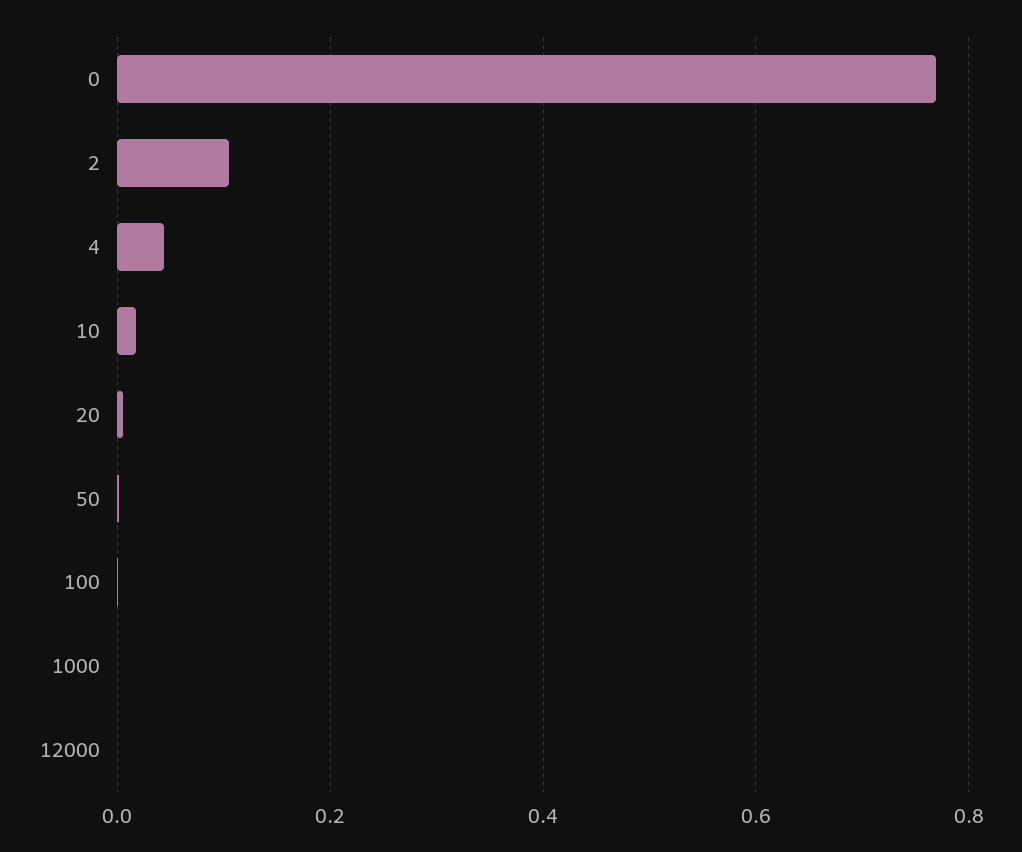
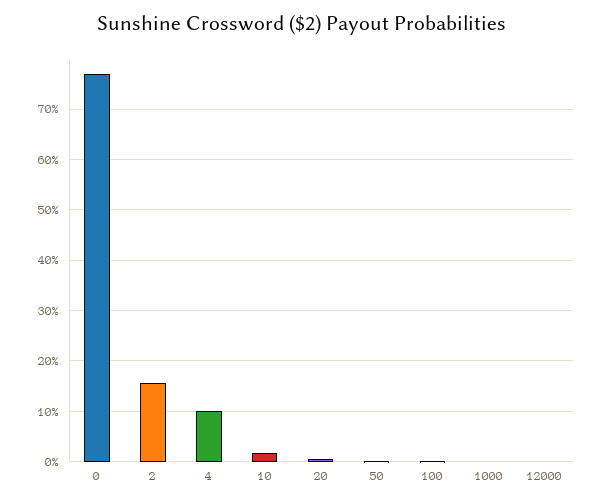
2: 0.1 -> 0.16
4: 0.04 -> 0.1

